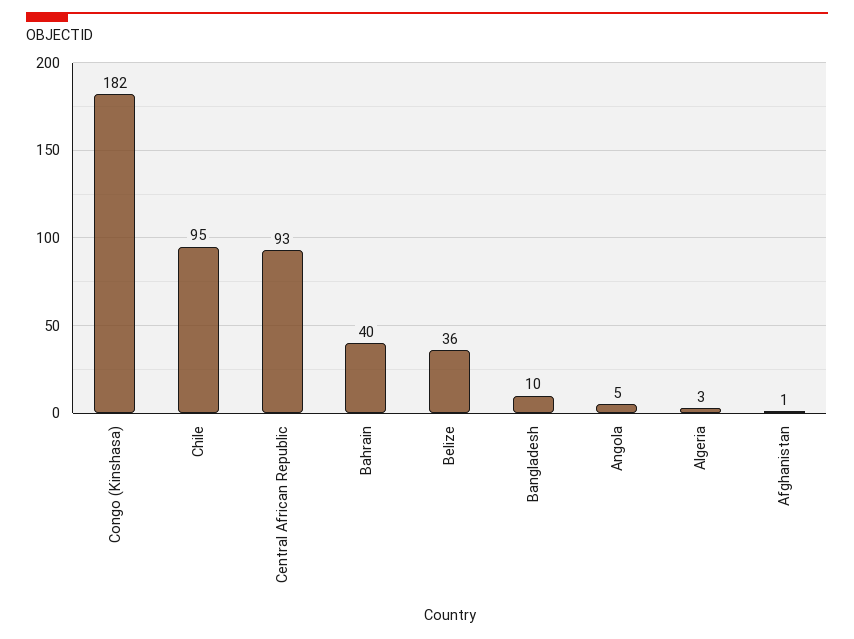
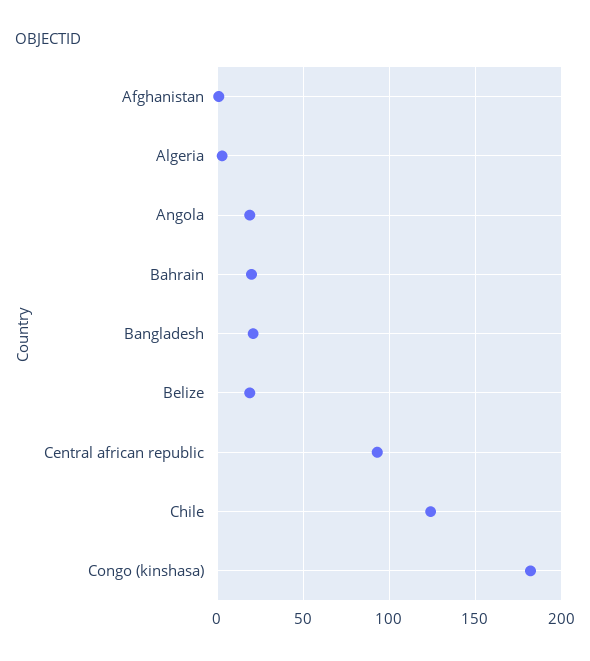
Chile: 95 -> 125
Bahrain: 40 -> 20
Belize: 36 -> 20
Bangladesh: 10 -> 20
Angola: 5 -> 20

